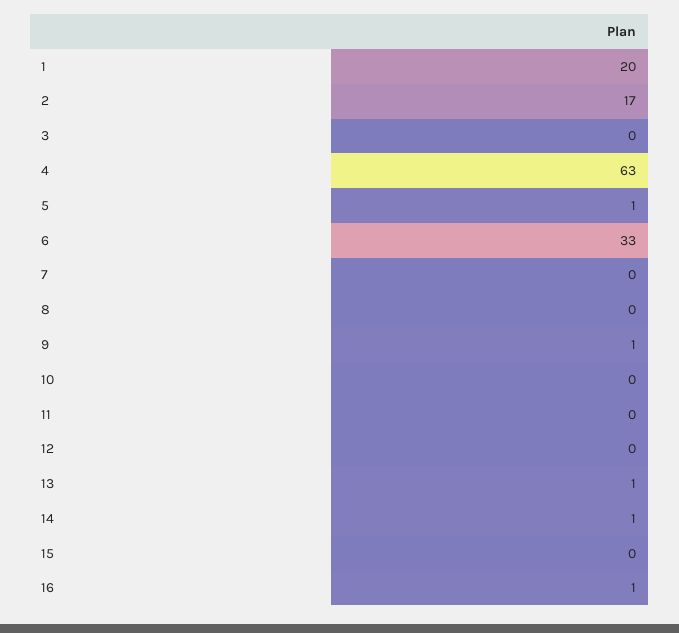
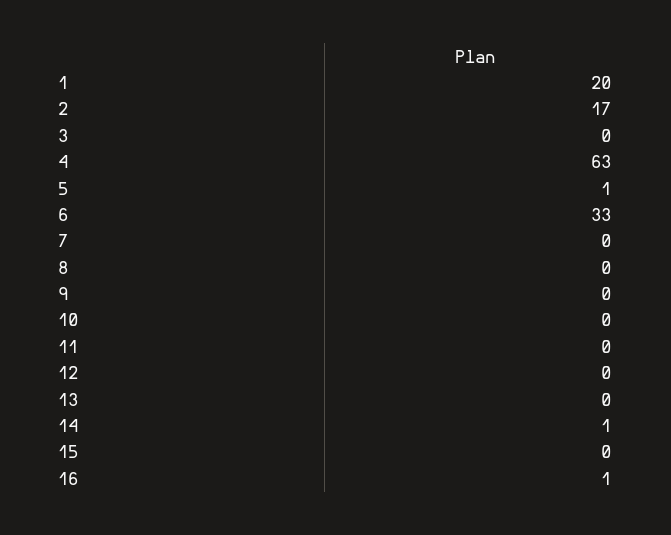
9: 1 -> 0
13: 1 -> 0

